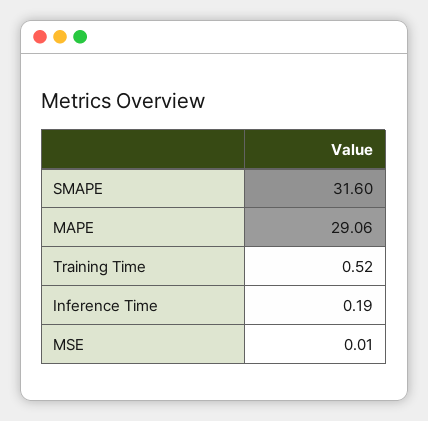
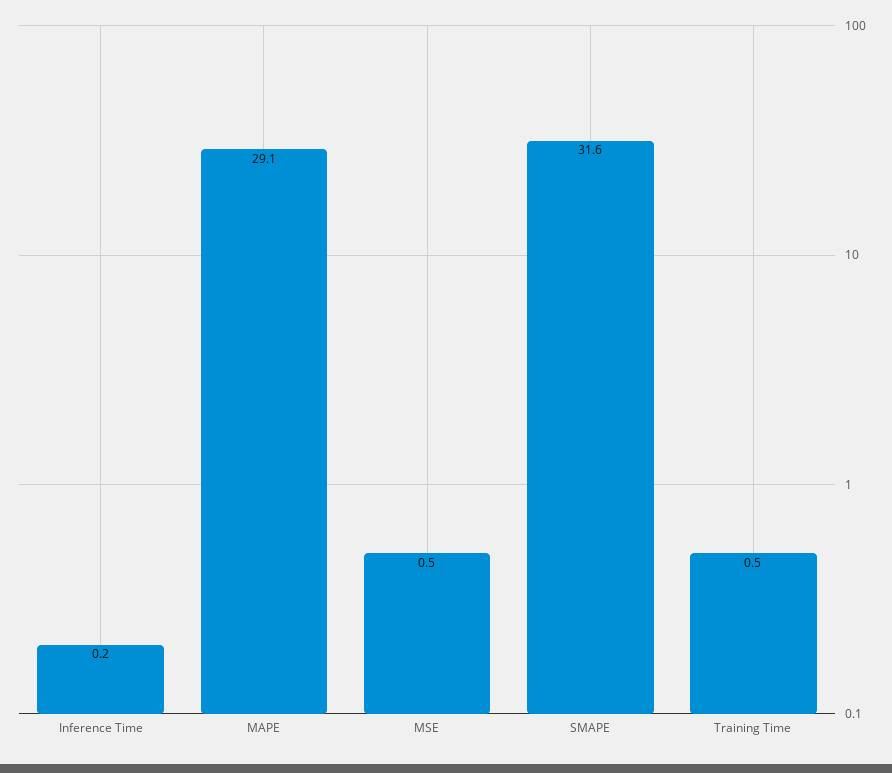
MSE: 0.01 -> 0.5

